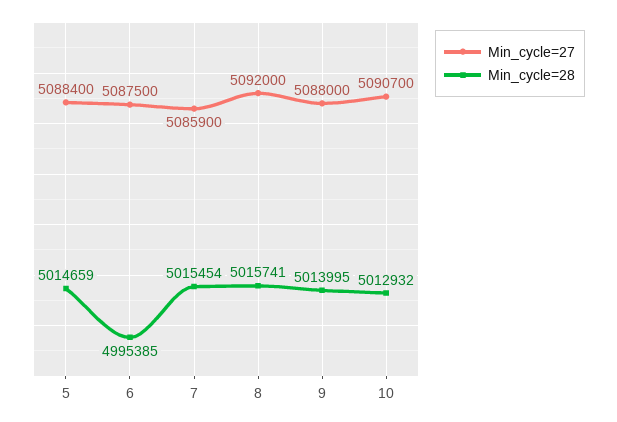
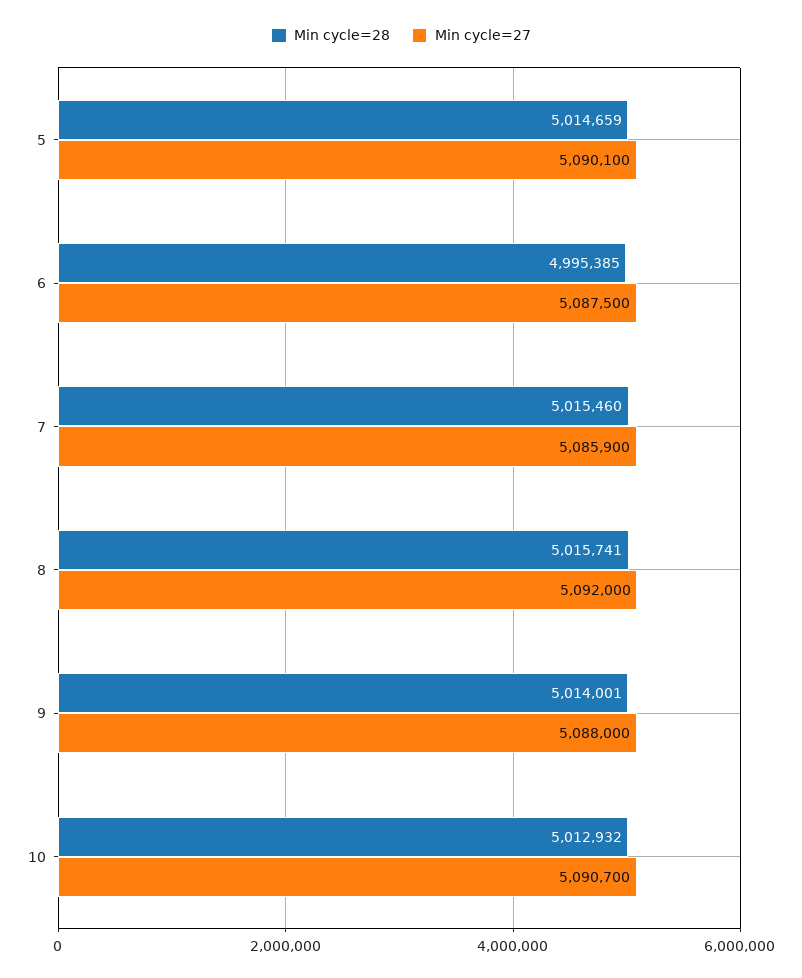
Min_cycle=27, 5: 5088400 -> 5090100
Min_cycle=28, 7: 5015454 -> 5015460
Min_cycle=28, 9: 5013995 -> 5014001

